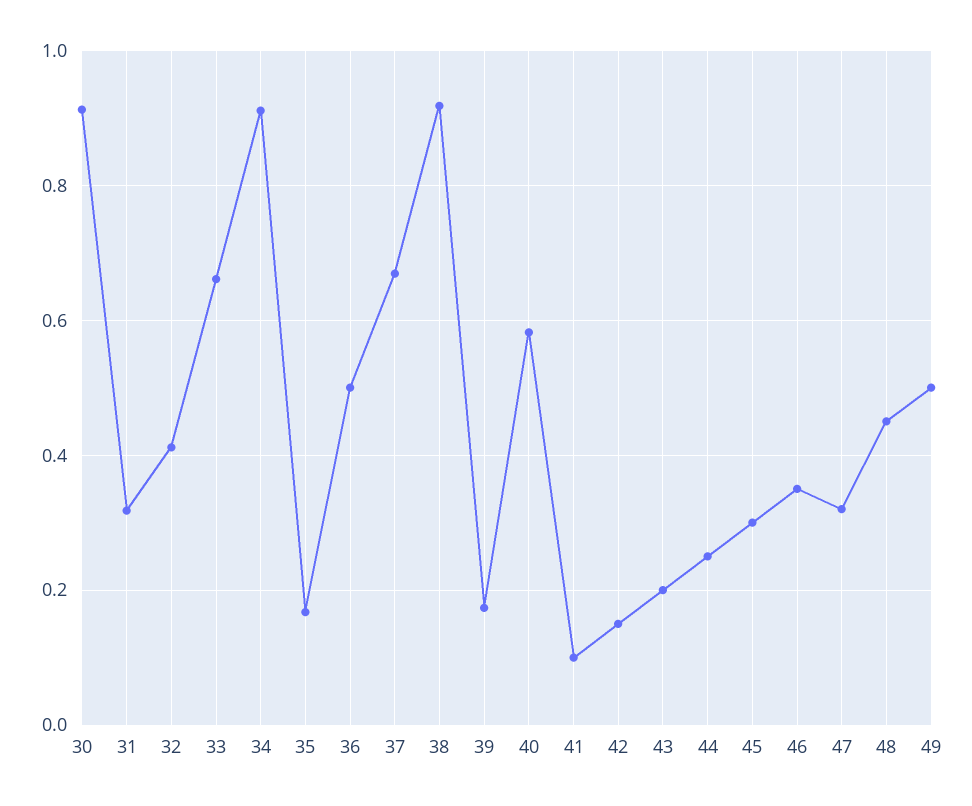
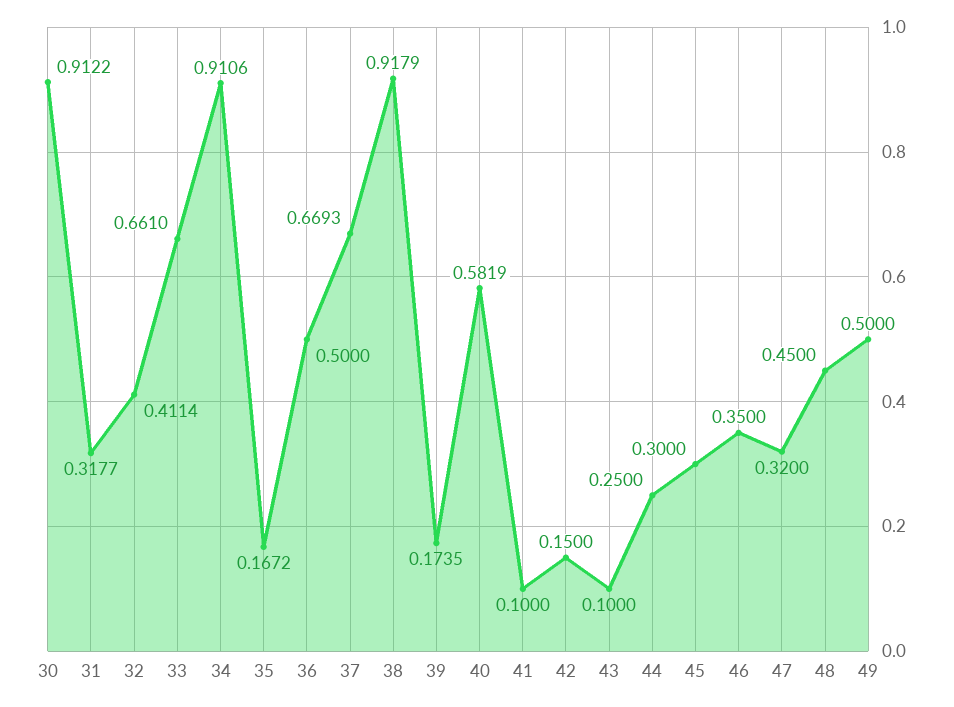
43: 0.2 -> 0.1

